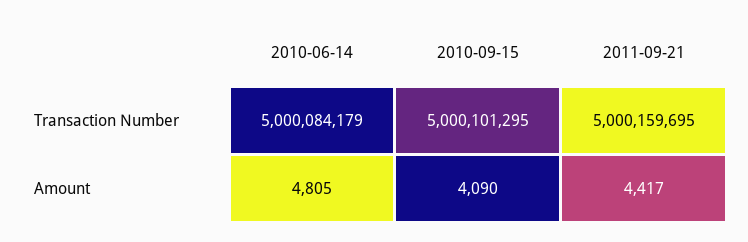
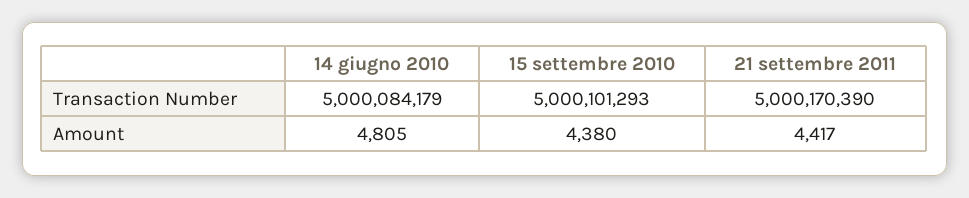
2010-09-15, Transaction Number: 5000101295 -> 5000101293
2011-09-21, Transaction Number: 5000159695 -> 5000170390
2010-09-15, Amount: 4090 -> 4380

